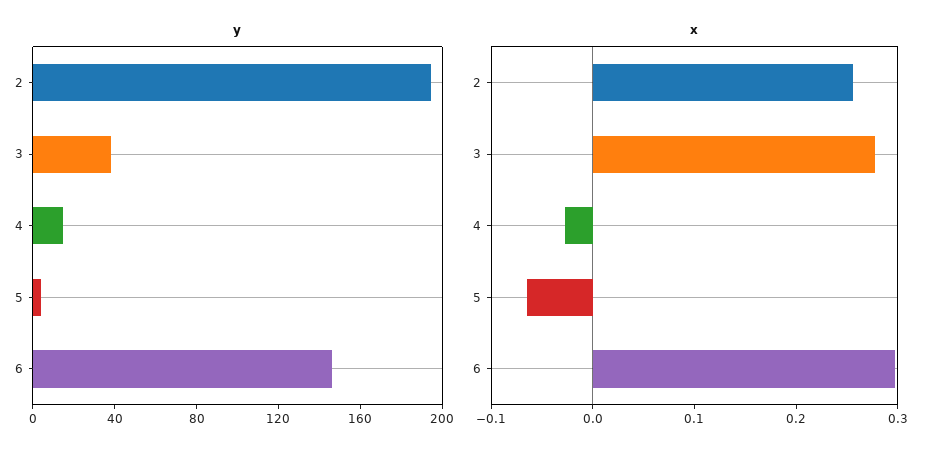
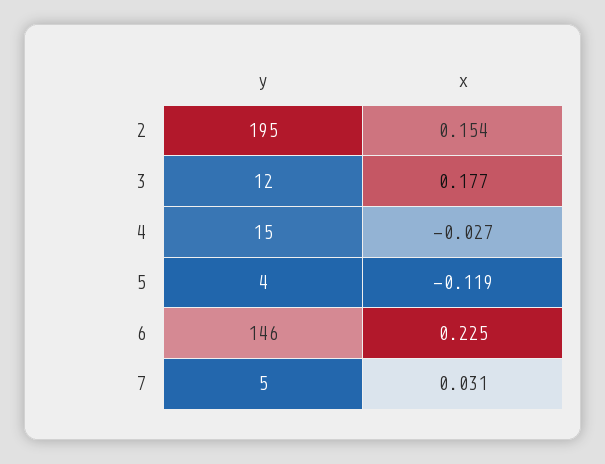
y, 3: 40 -> 12
x, 2: 0.26 -> 0.154
x, 3: 0.28 -> 0.177
x, 5: -0.06 -> -0.119
x, 6: 0.3 -> 0.225
y, 7: none -> 5
x, 7: none -> 0.031

